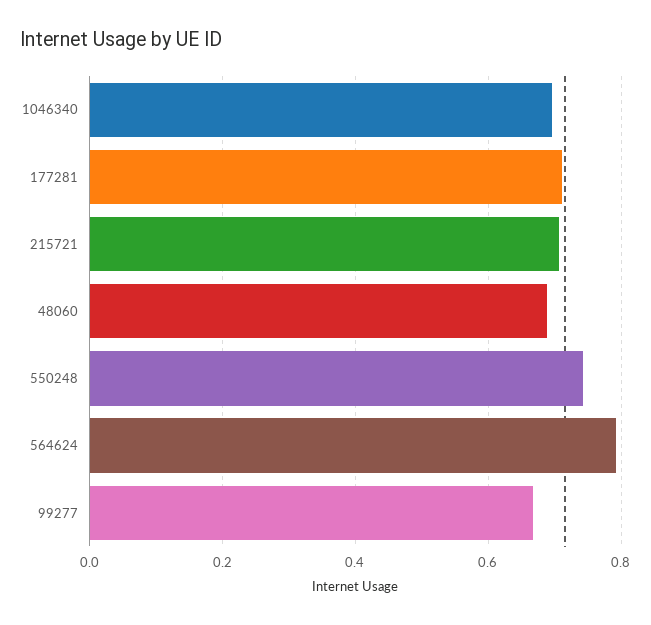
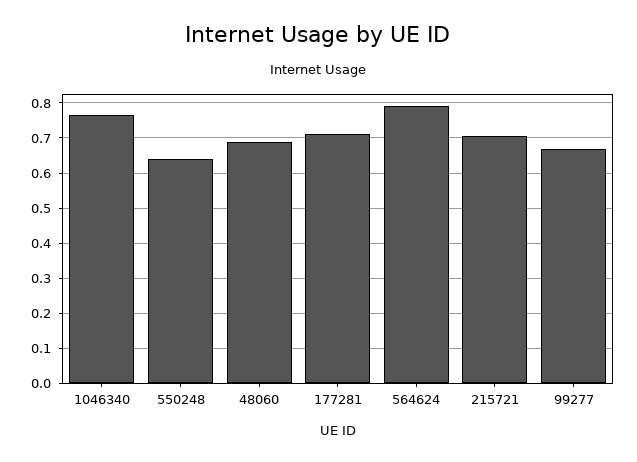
1046340: 0.7 -> 0.76
550248: 0.74 -> 0.64

